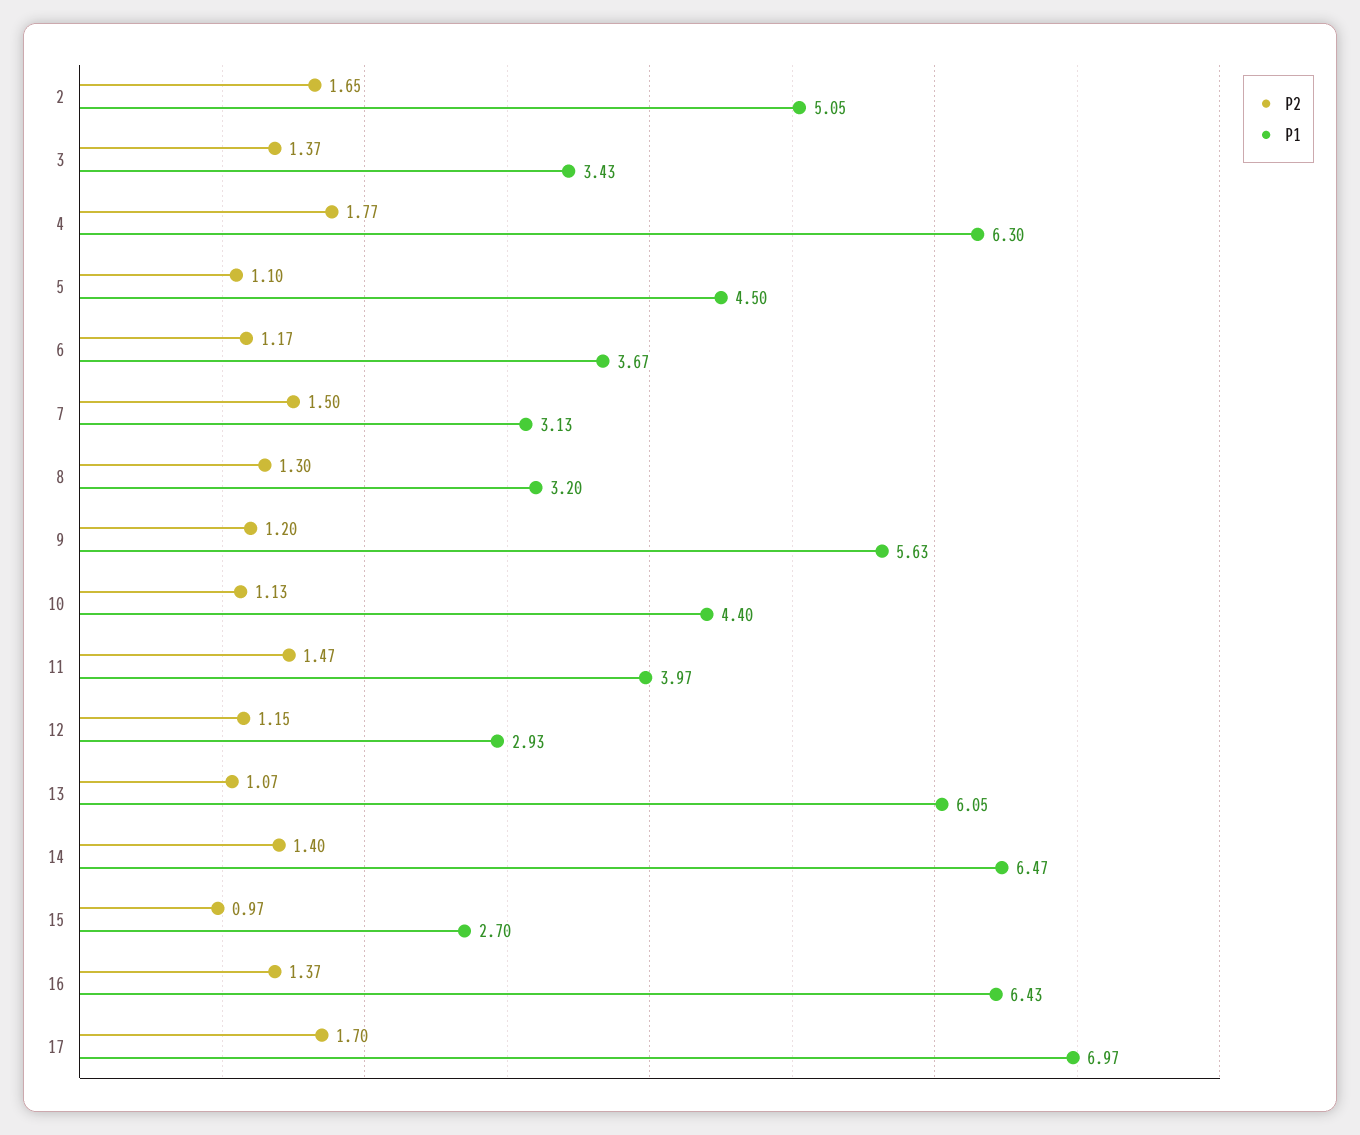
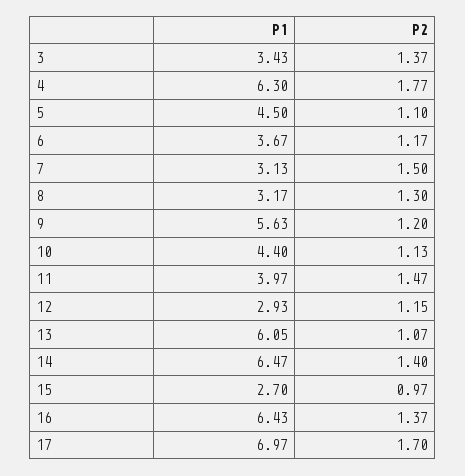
P2, 2: 1.65 -> none
P1, 2: 5.05 -> none
P1, 8: 3.2 -> 3.17

